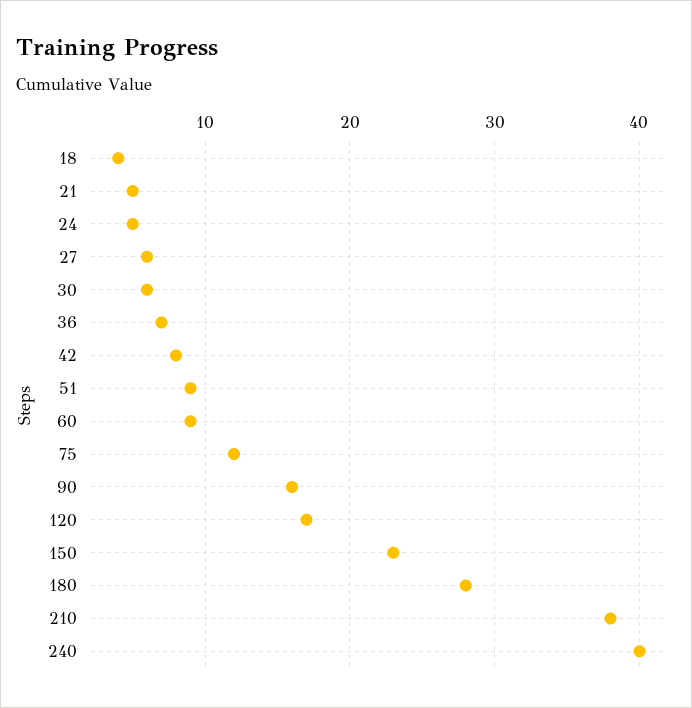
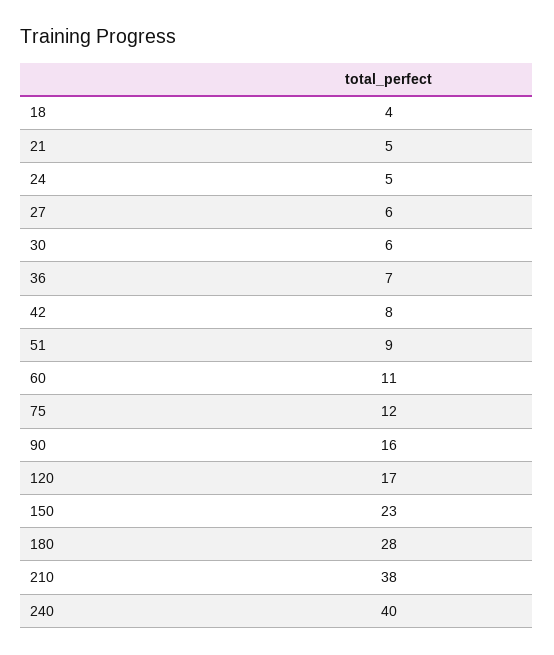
60: 9 -> 11

